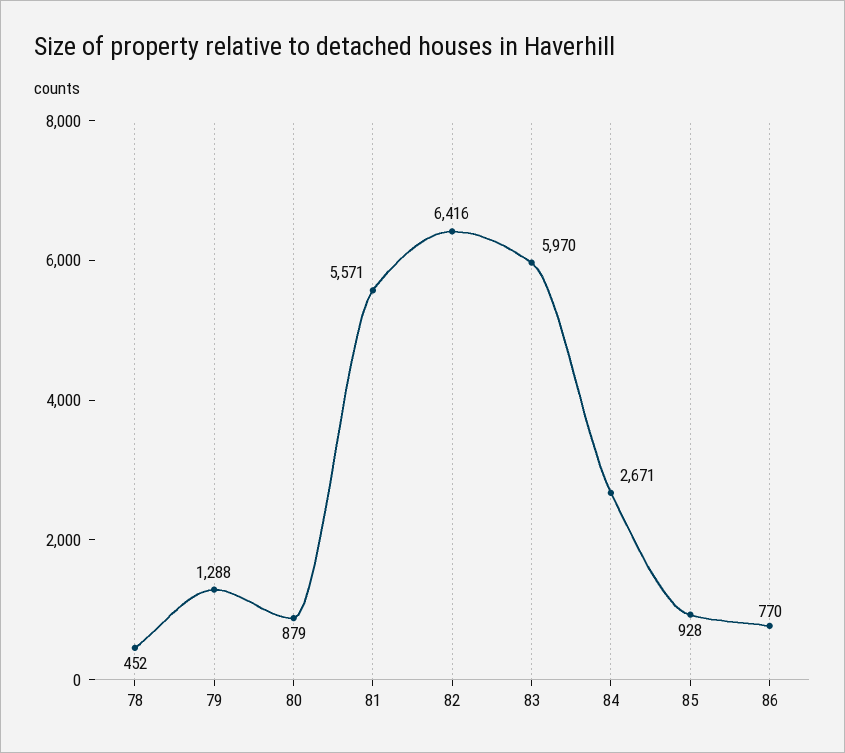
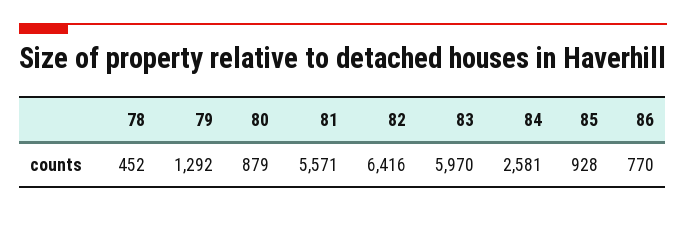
79: 1288 -> 1292
84: 2671 -> 2581

